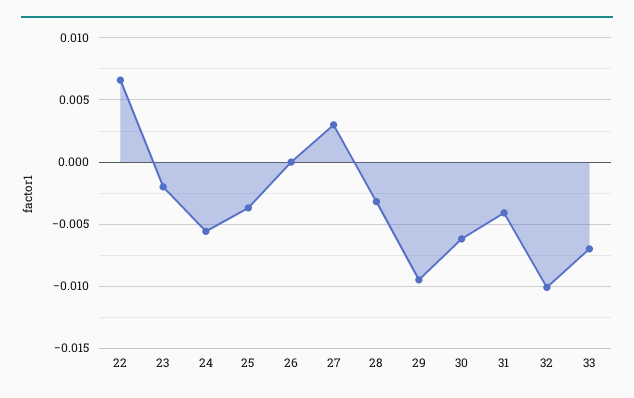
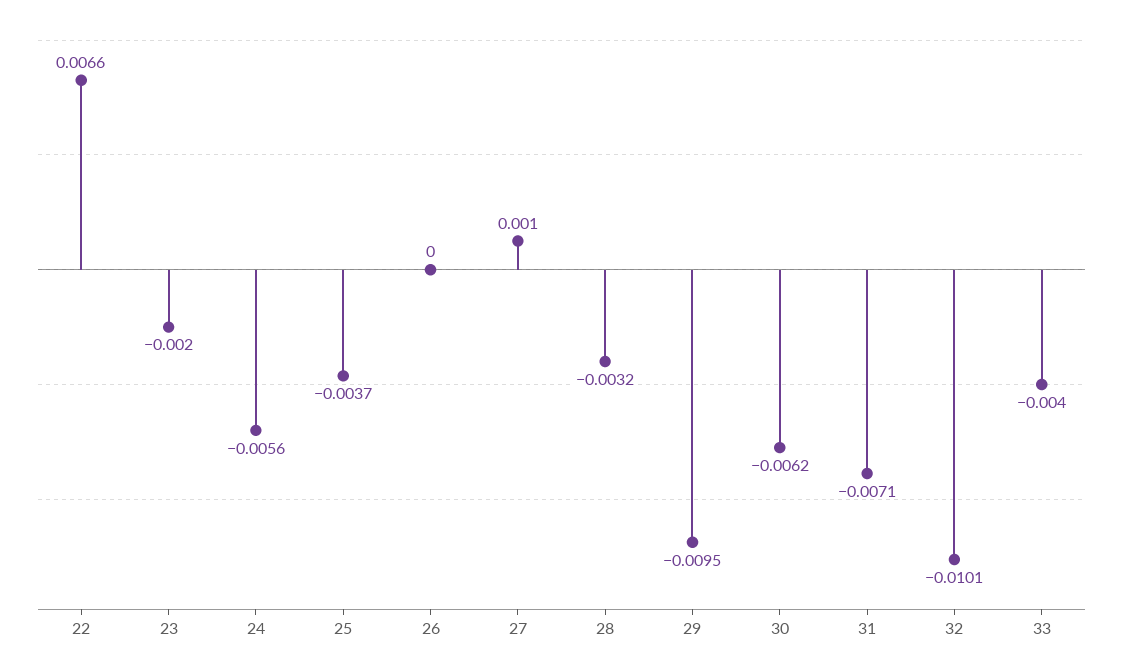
27: 0.003 -> 0.001
31: -0.004 -> -0.0071
33: -0.007 -> -0.004

